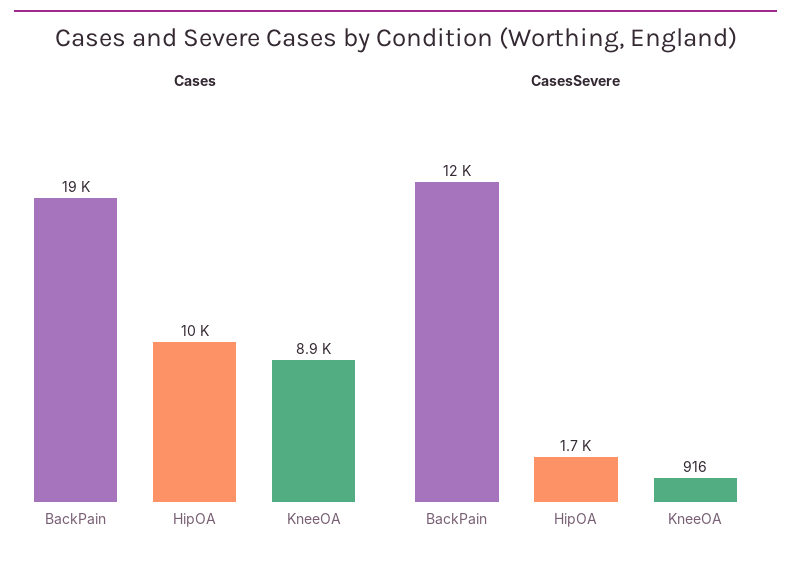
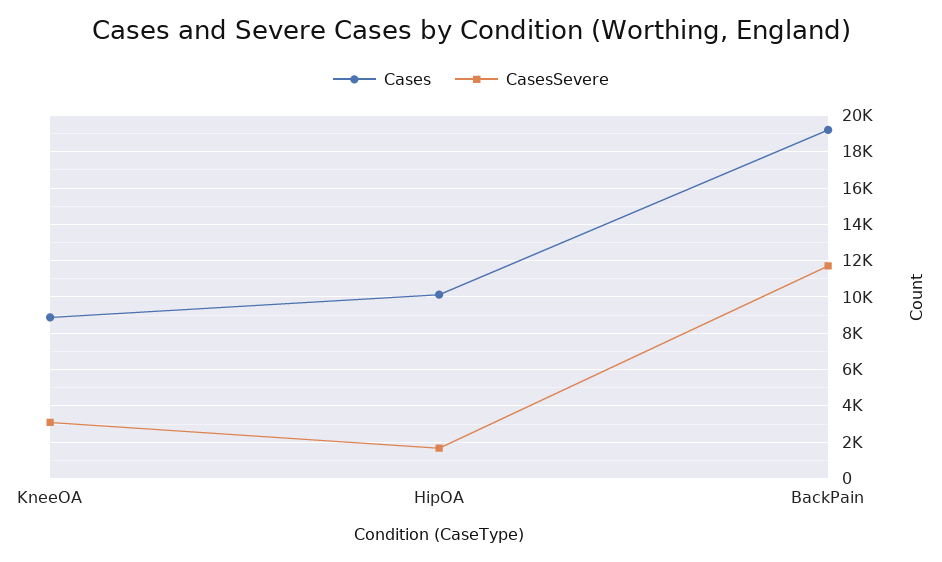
CasesSevere, KneeOA: 916 -> 3000

